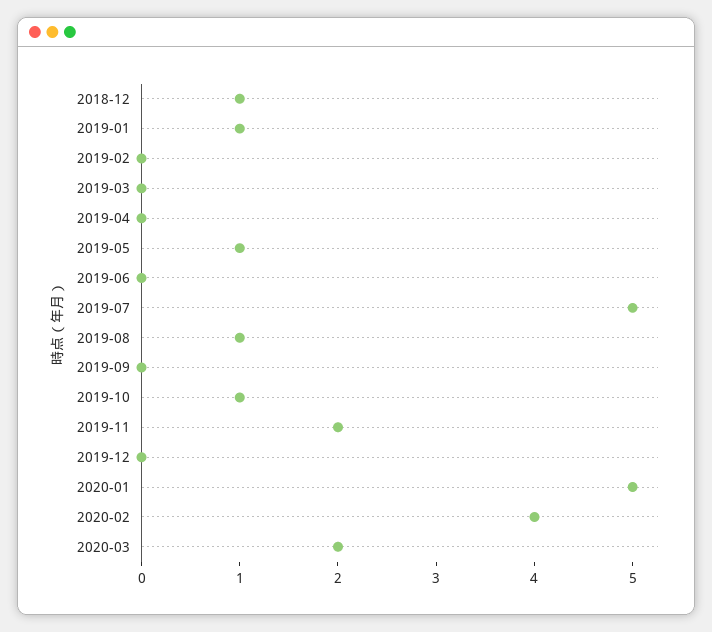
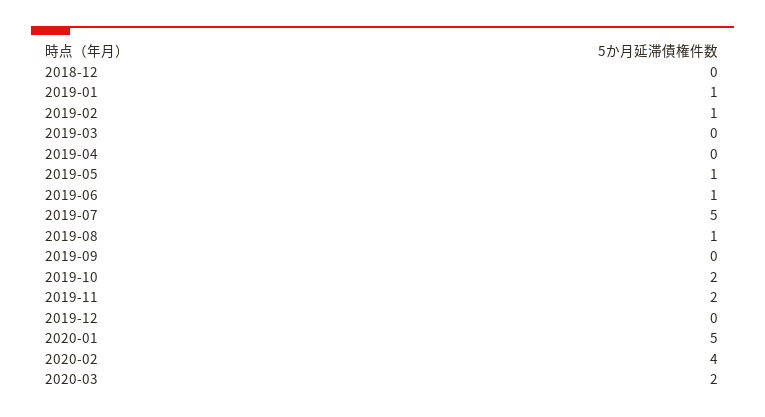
2018-12: 1 -> 0
2019-02: 0 -> 1
2019-06: 0 -> 1
2019-10: 1 -> 2

